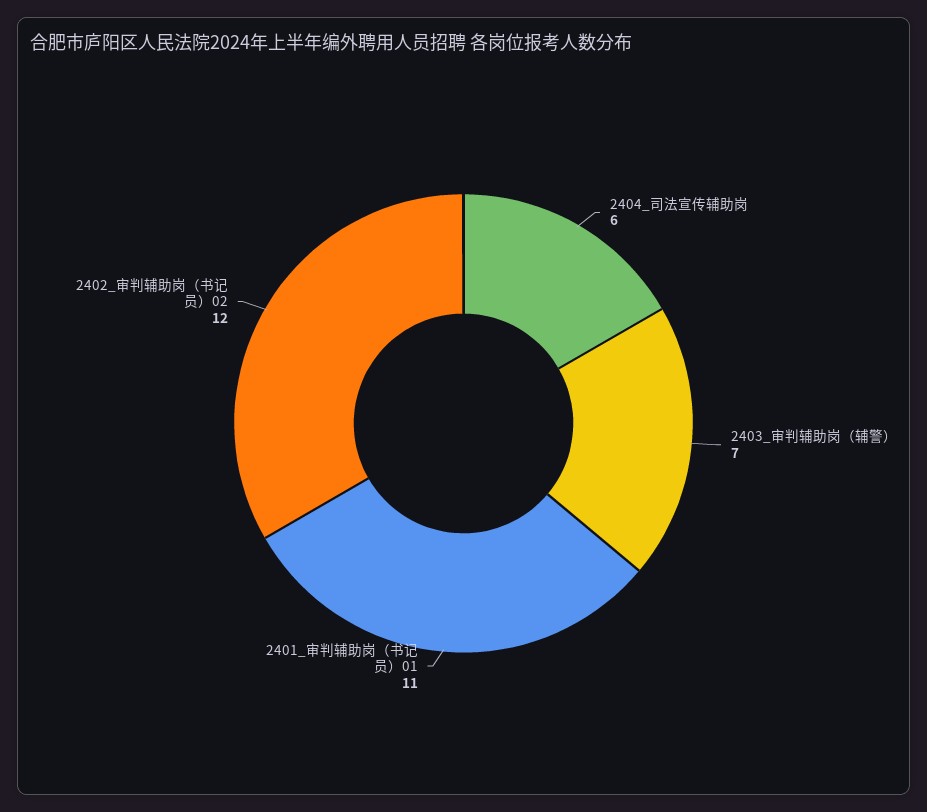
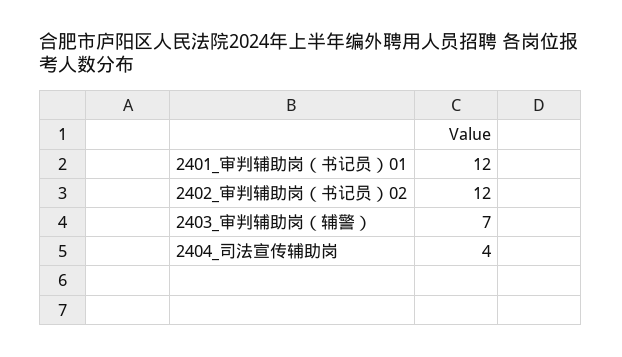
2404_司法宣传辅助岗: 6 -> 4
2401_审判辅助岗（书记员）01: 11 -> 12

